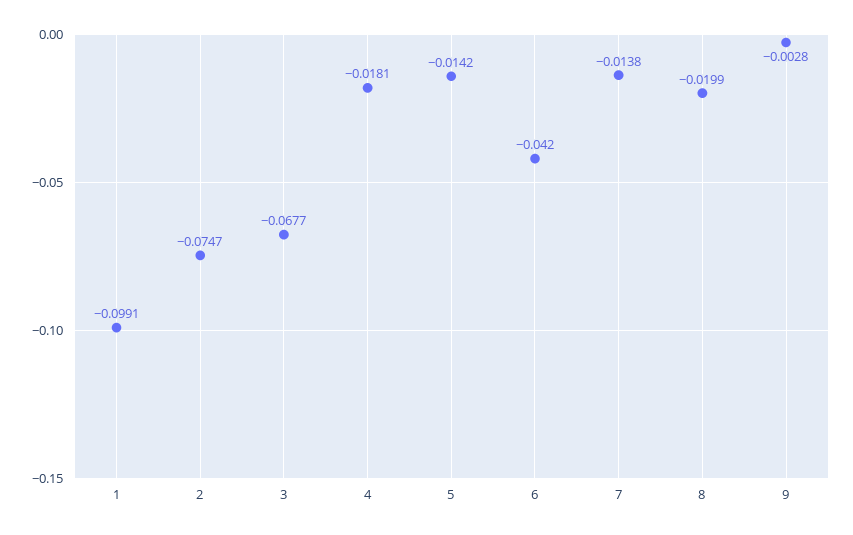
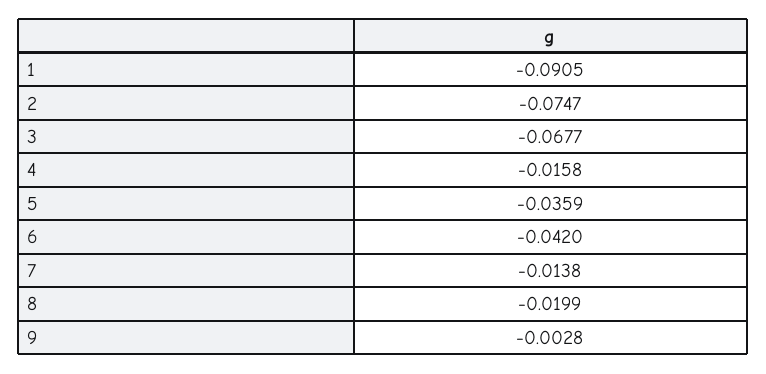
1: -0.0991 -> -0.0905
4: -0.0181 -> -0.0158
5: -0.0142 -> -0.0359

